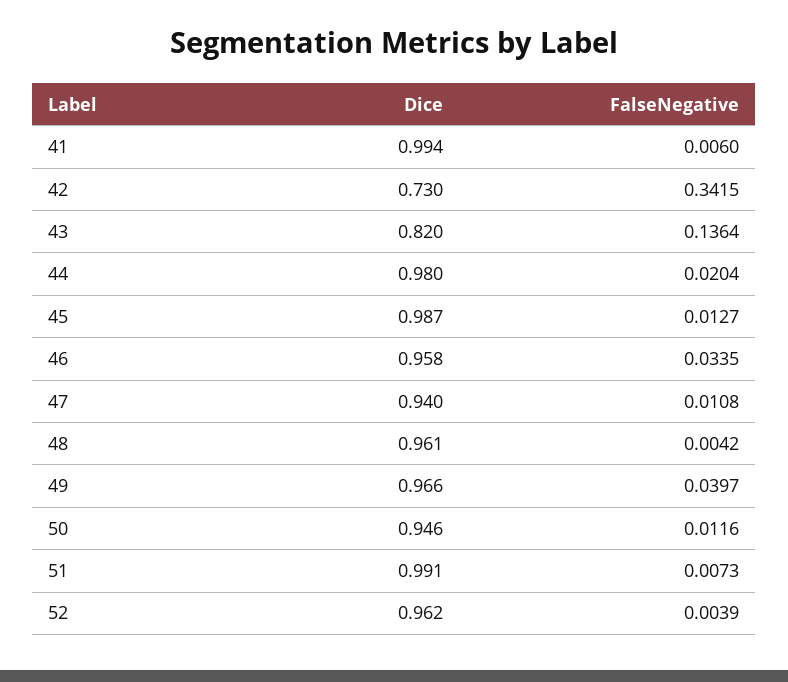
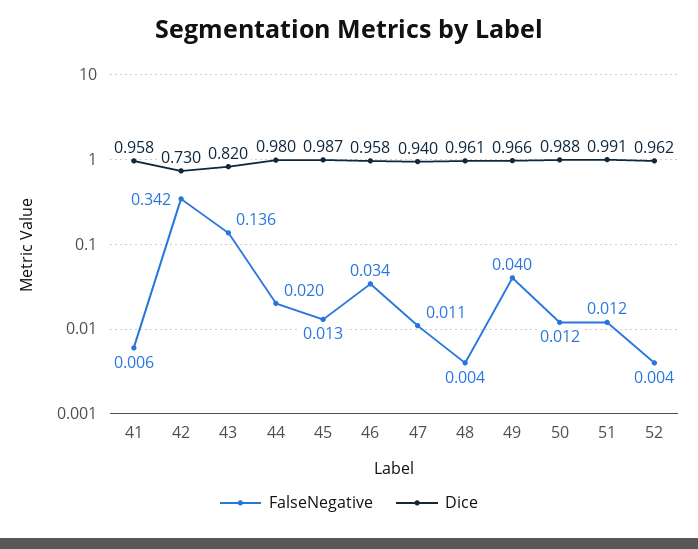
Dice, 41: 0.994 -> 0.958
Dice, 50: 0.946 -> 0.988
FalseNegative, 51: 0.0073 -> 0.012

